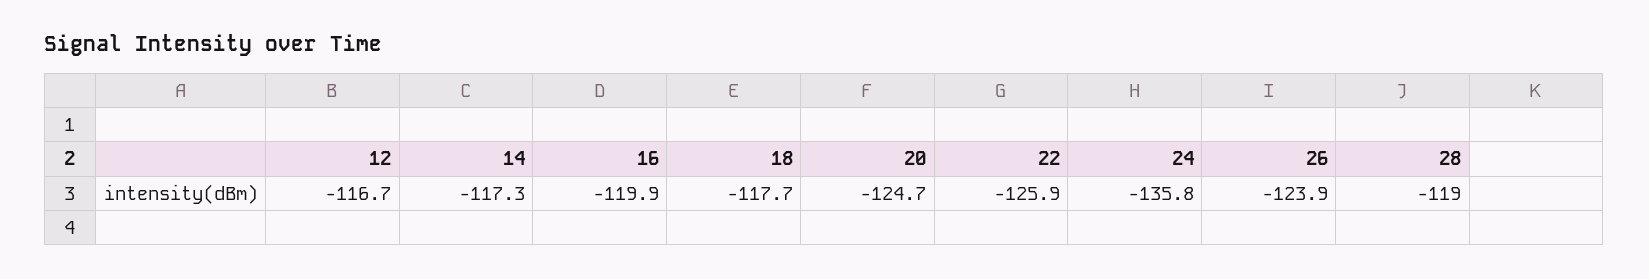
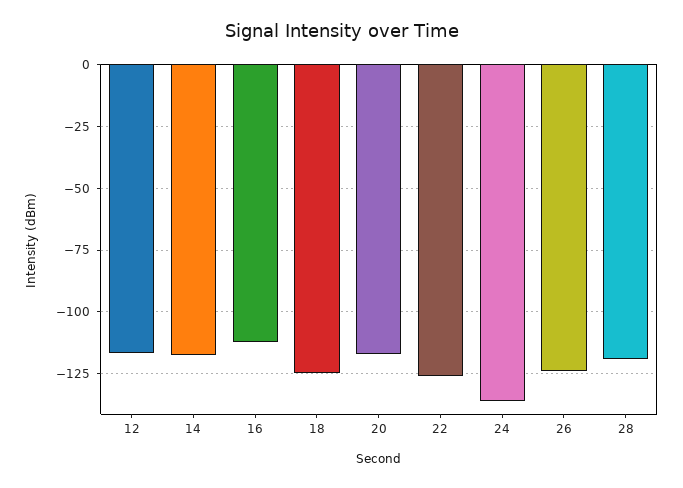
16: -119.9 -> -112.5
18: -117.7 -> -125
20: -124.7 -> -117.5

